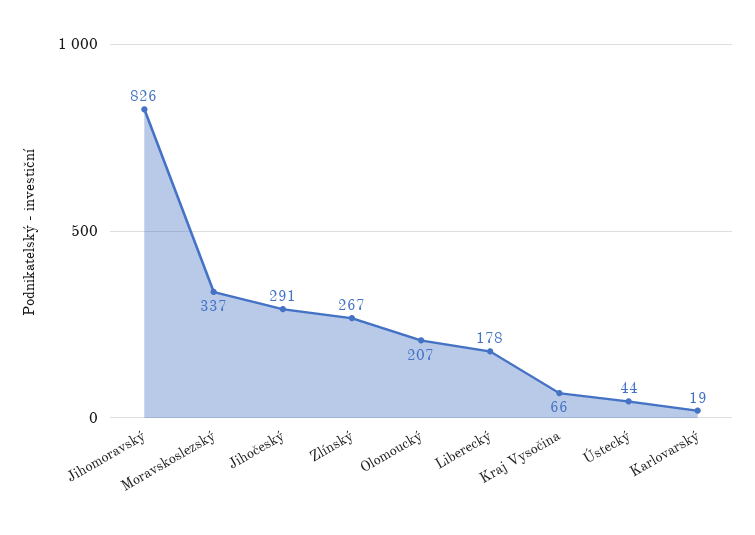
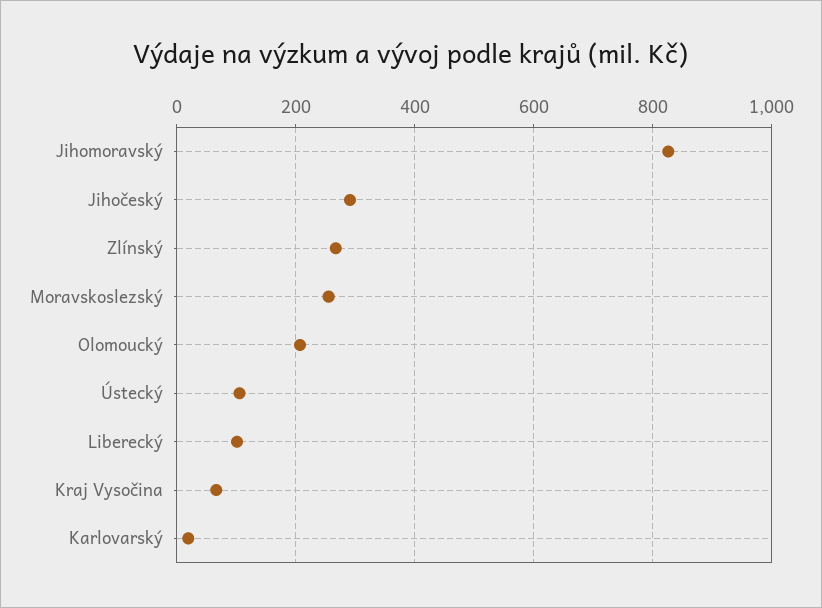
Moravskoslezský: 337 -> 260
Liberecký: 178 -> 100
Ústecký: 44 -> 100

